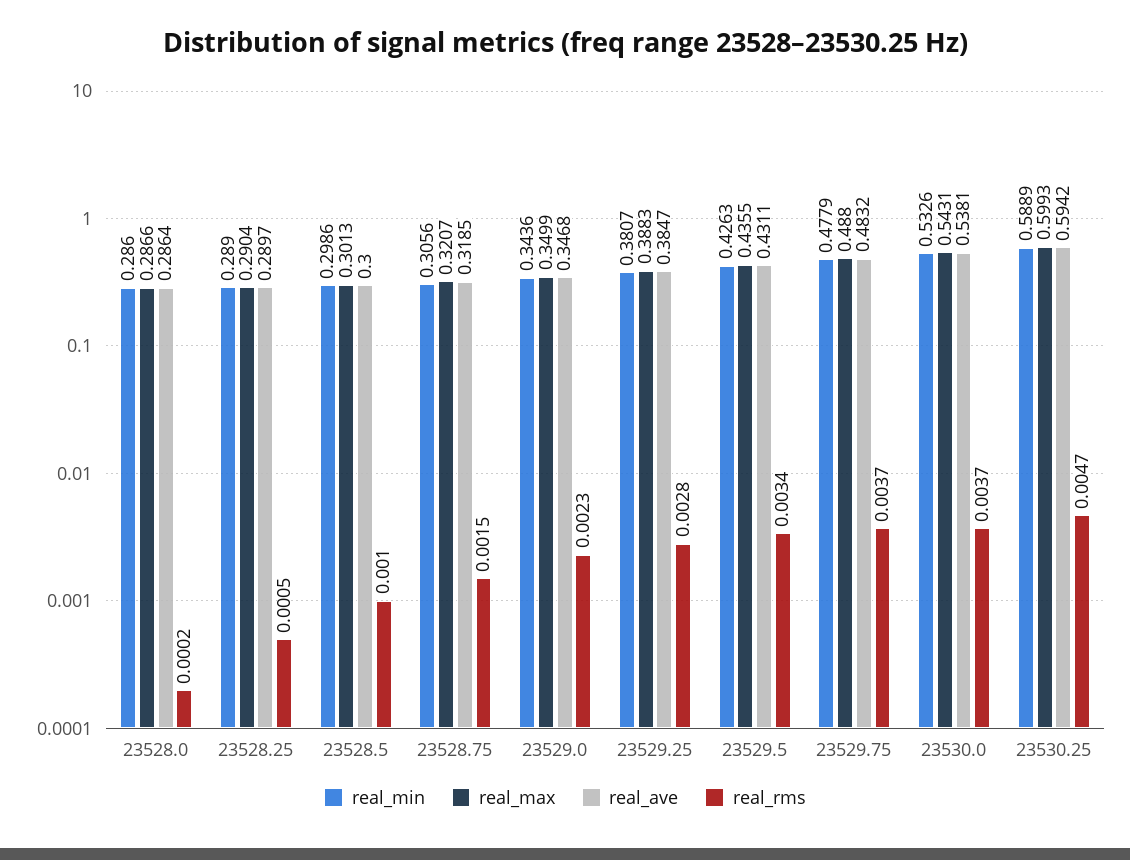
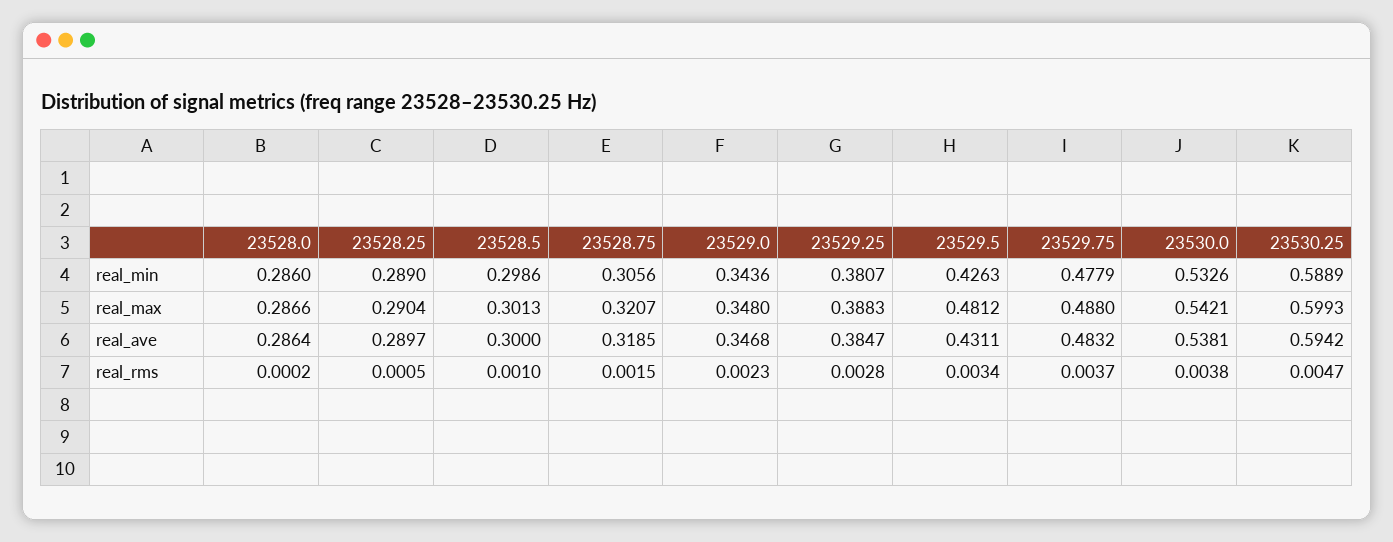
real_max, 23529.0: 0.3499 -> 0.348
real_max, 23529.5: 0.4355 -> 0.4812
real_max, 23530.0: 0.5431 -> 0.5421
real_rms, 23530.0: 0.0037 -> 0.0038

